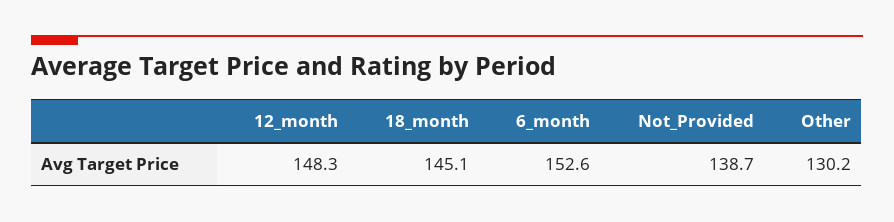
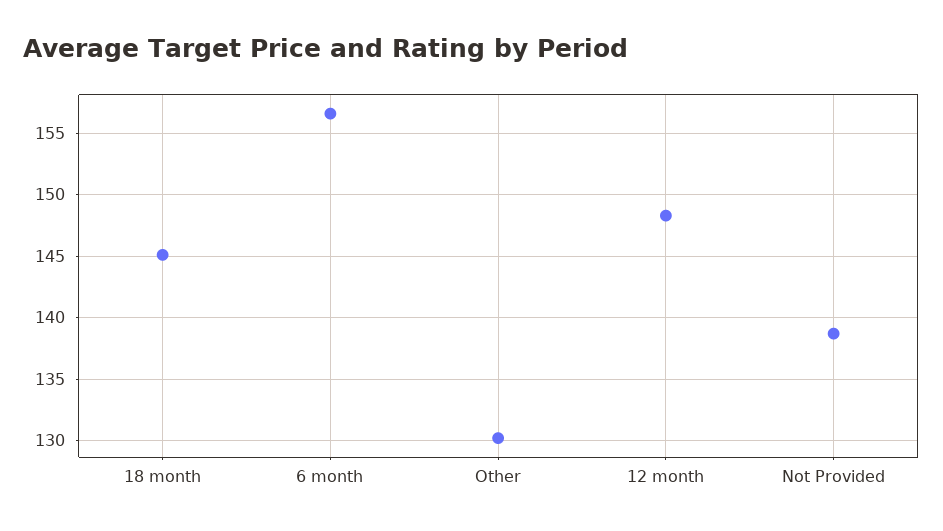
6_month: 152.6 -> 156.5

